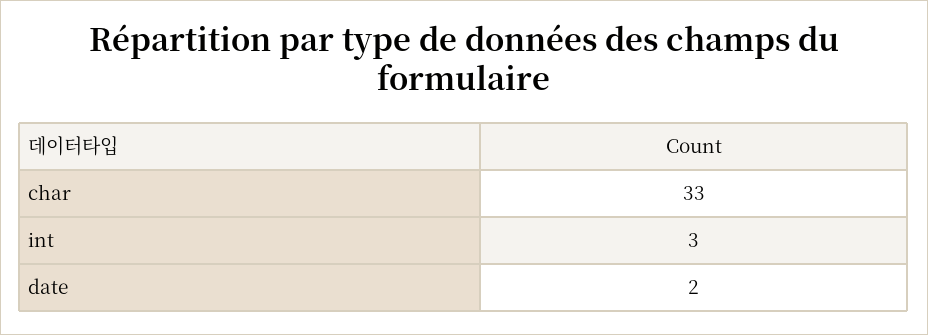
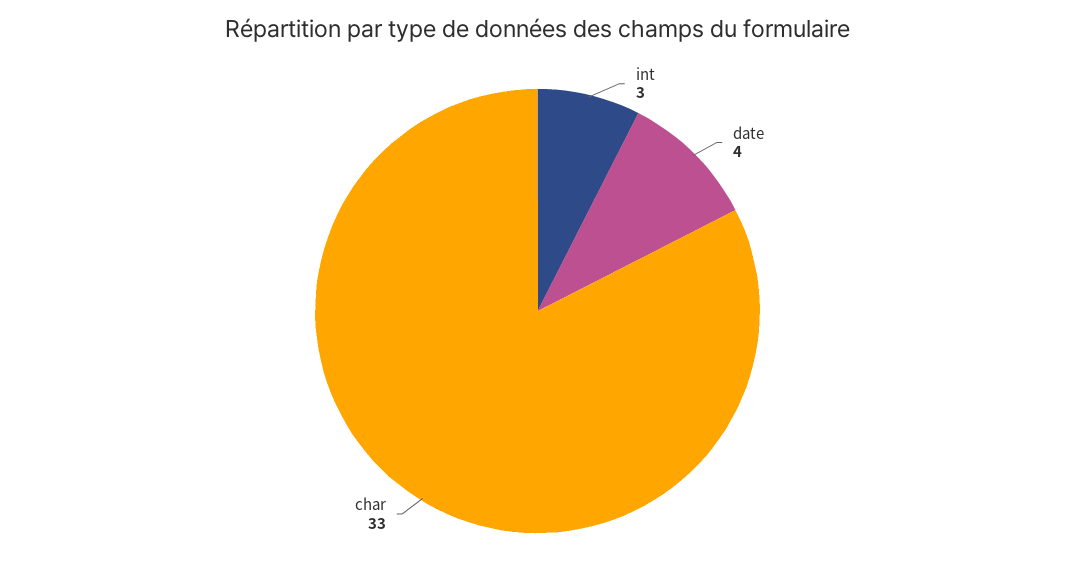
date: 2 -> 4

